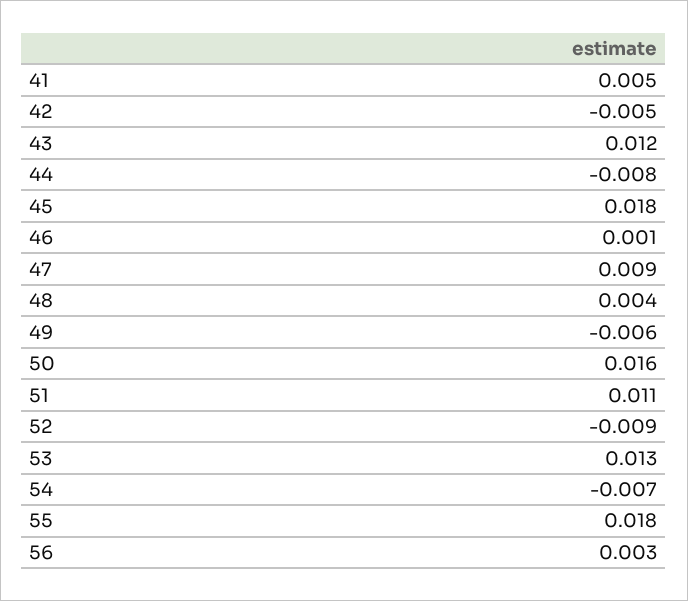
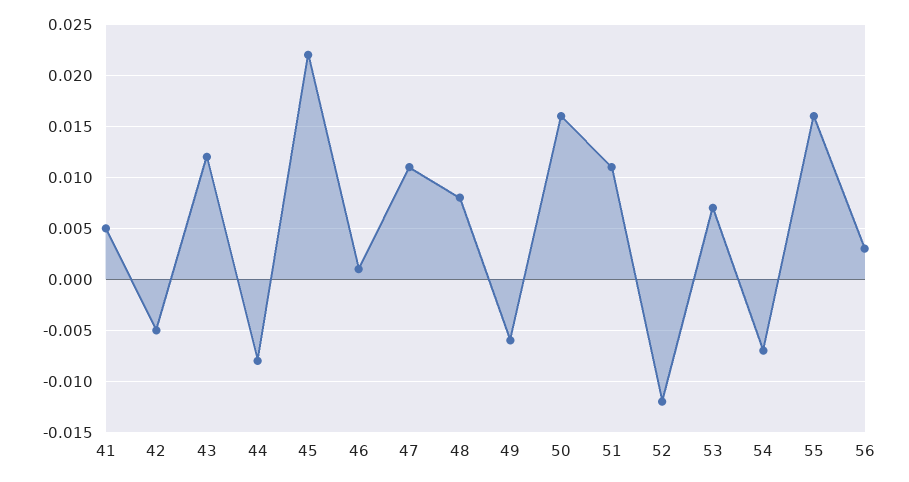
45: 0.018 -> 0.022
47: 0.009 -> 0.011
48: 0.004 -> 0.008
52: -0.009 -> -0.012
53: 0.013 -> 0.007
55: 0.018 -> 0.016

